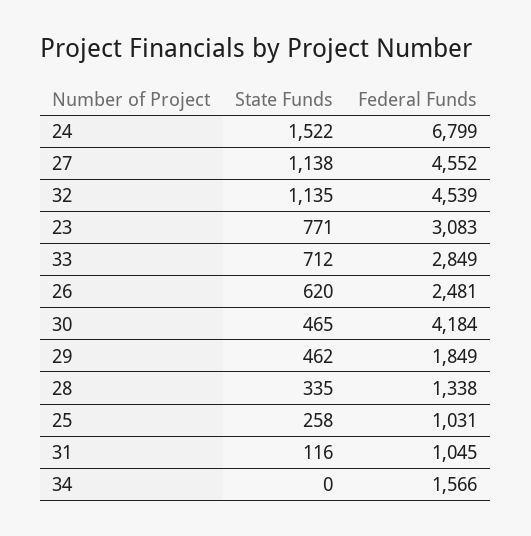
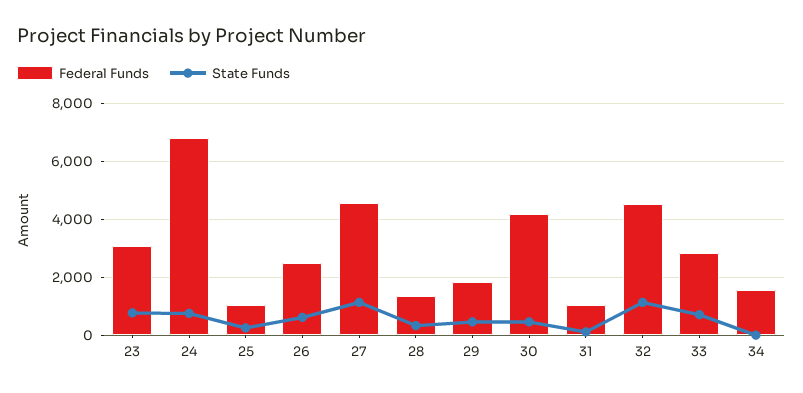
State Funds, 24: 1522 -> 750

